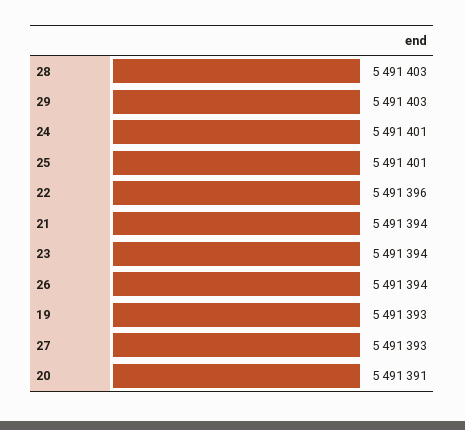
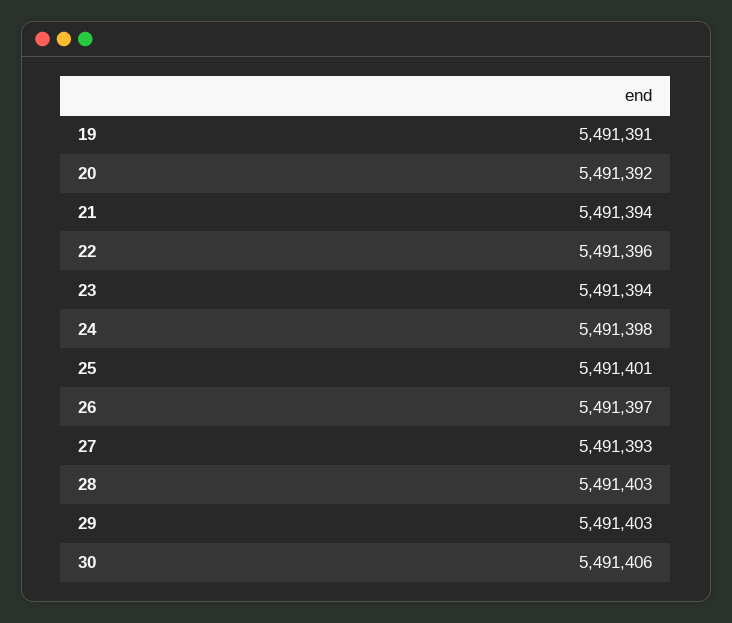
24: 5491401 -> 5491398
26: 5491394 -> 5491397
19: 5491393 -> 5491391
20: 5491391 -> 5491392
30: none -> 5491406

